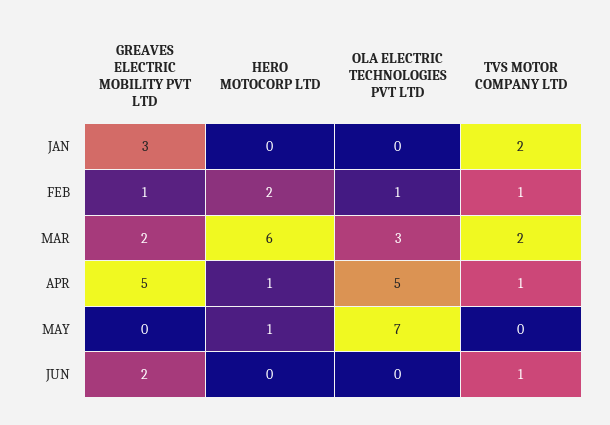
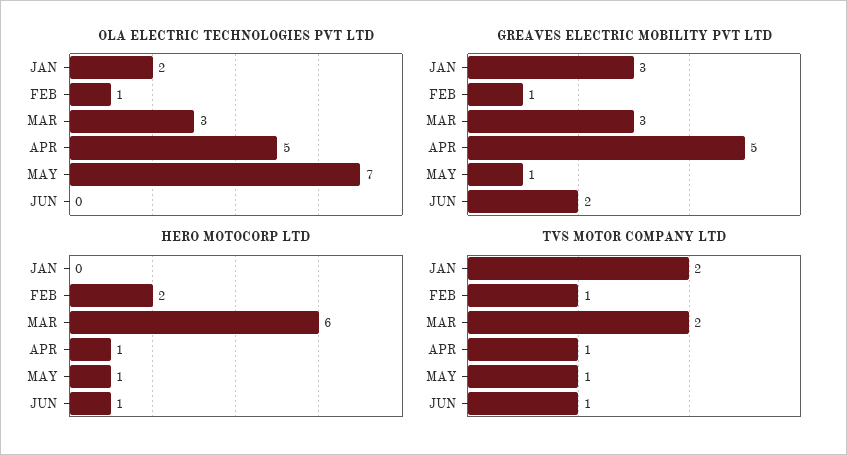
OLA ELECTRIC TECHNOLOGIES PVT LTD, JAN: 0 -> 2
GREAVES ELECTRIC MOBILITY PVT LTD, MAR: 2 -> 3
GREAVES ELECTRIC MOBILITY PVT LTD, MAY: 0 -> 1
TVS MOTOR COMPANY LTD, MAY: 0 -> 1
HERO MOTOCORP LTD, JUN: 0 -> 1

